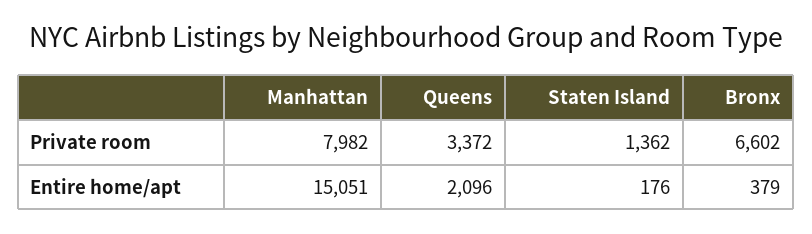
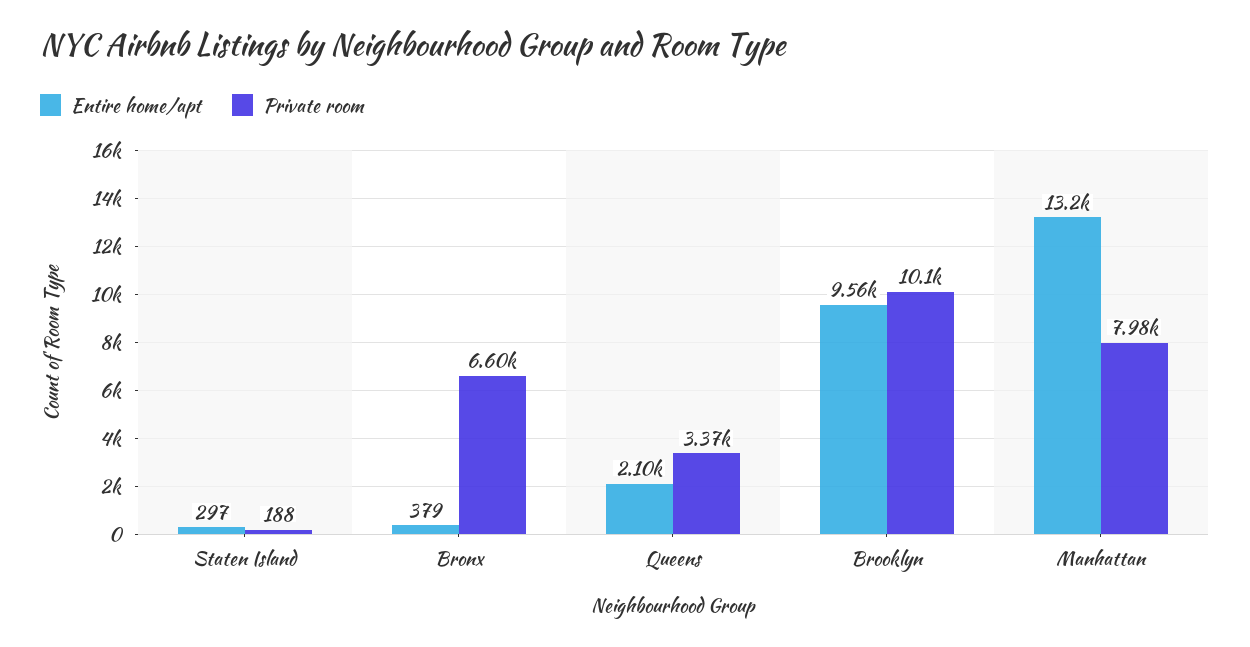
Private room, Staten Island: 1362 -> 188
Entire home/apt, Manhattan: 15051 -> 13200
Entire home/apt, Staten Island: 176 -> 297
Entire home/apt, Brooklyn: none -> 9560
Private room, Brooklyn: none -> 10100

